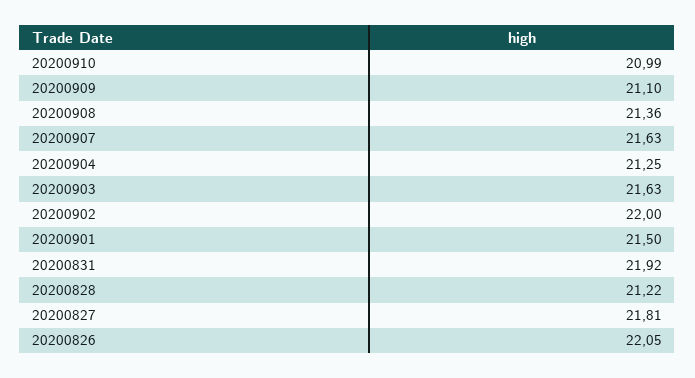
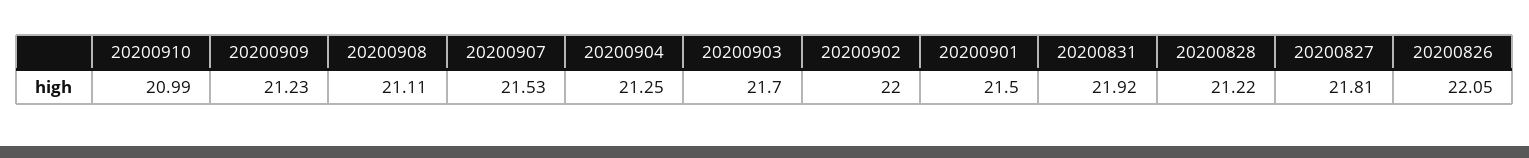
20200909: 21.1 -> 21.23
20200908: 21.36 -> 21.11
20200907: 21.63 -> 21.53
20200903: 21.63 -> 21.7

